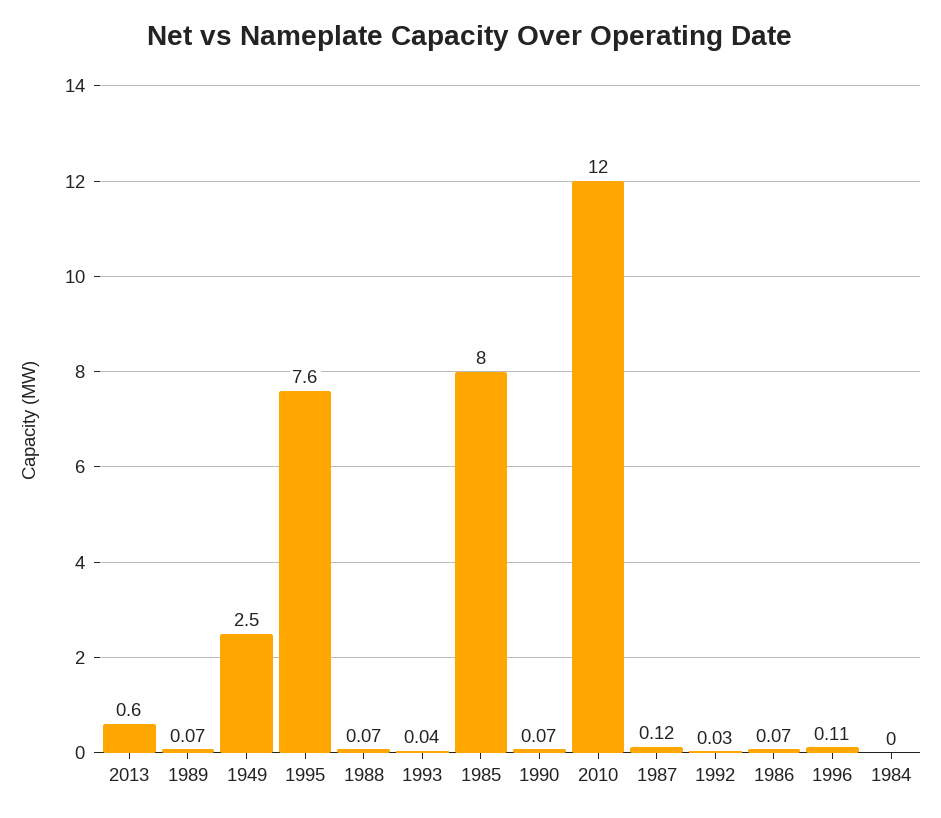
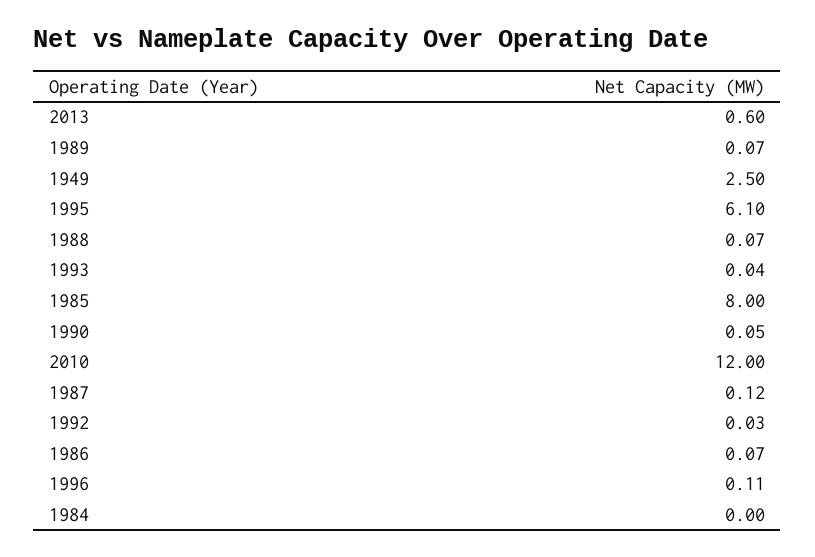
1995: 7.6 -> 6.1
1990: 0.07 -> 0.05

